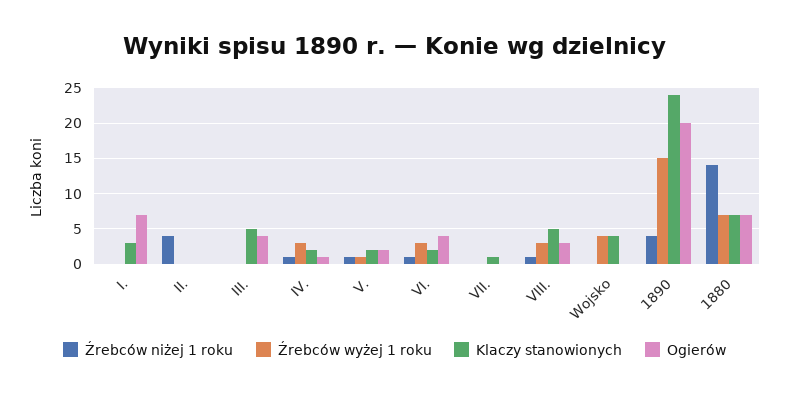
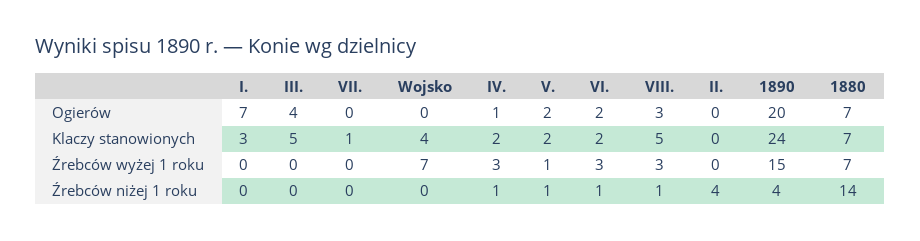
Ogierów, VI.: 4 -> 2
Źrebców wyżej 1 roku, Wojsko: 4 -> 7

